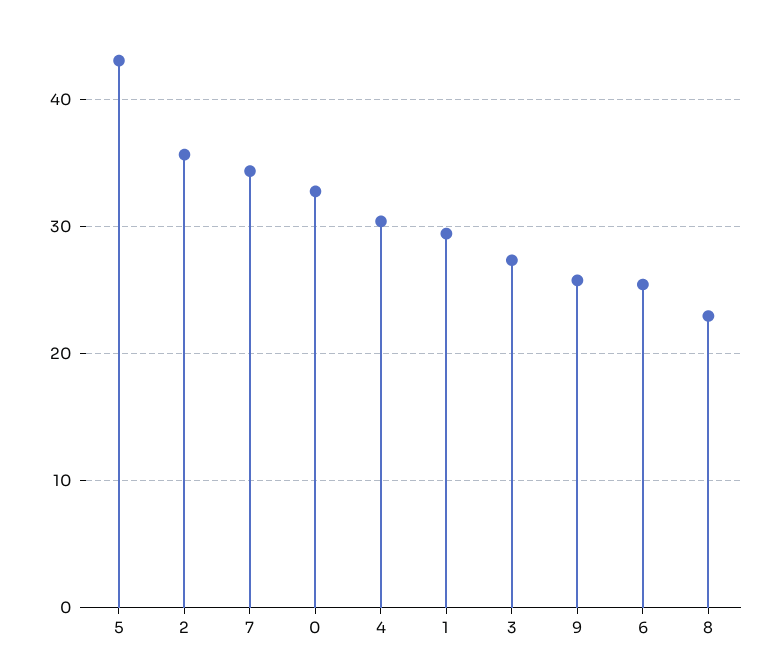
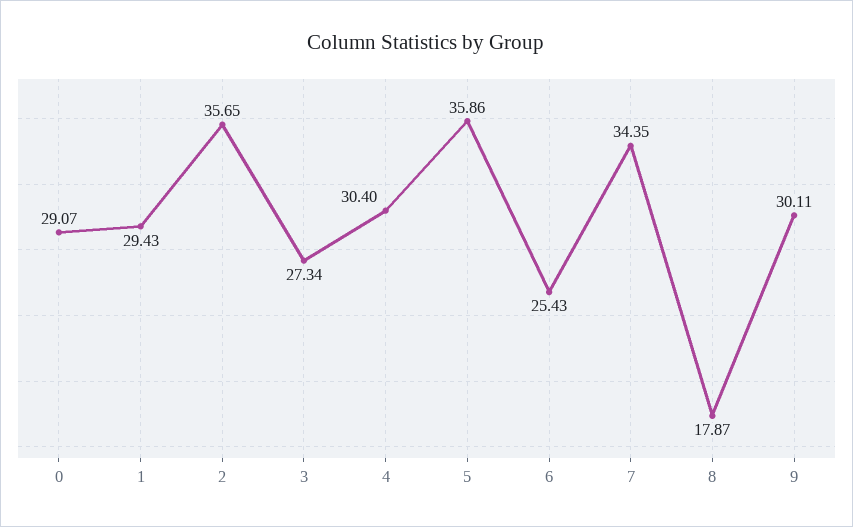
5: 43 -> 35.86
0: 33 -> 29.07
9: 26 -> 30.11
8: 23 -> 17.87

